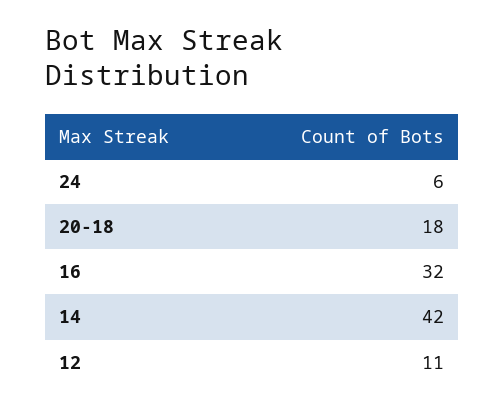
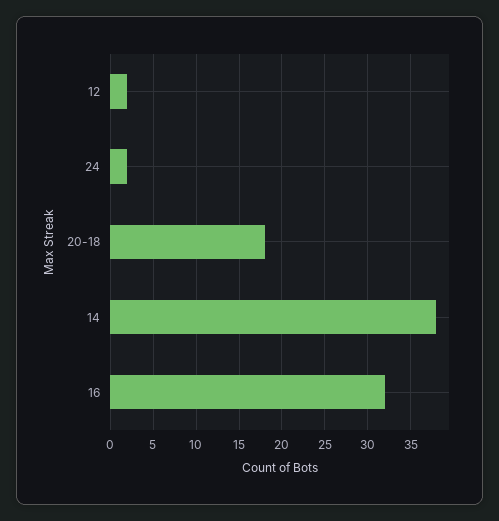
24: 6 -> 2
14: 42 -> 38
12: 11 -> 2

